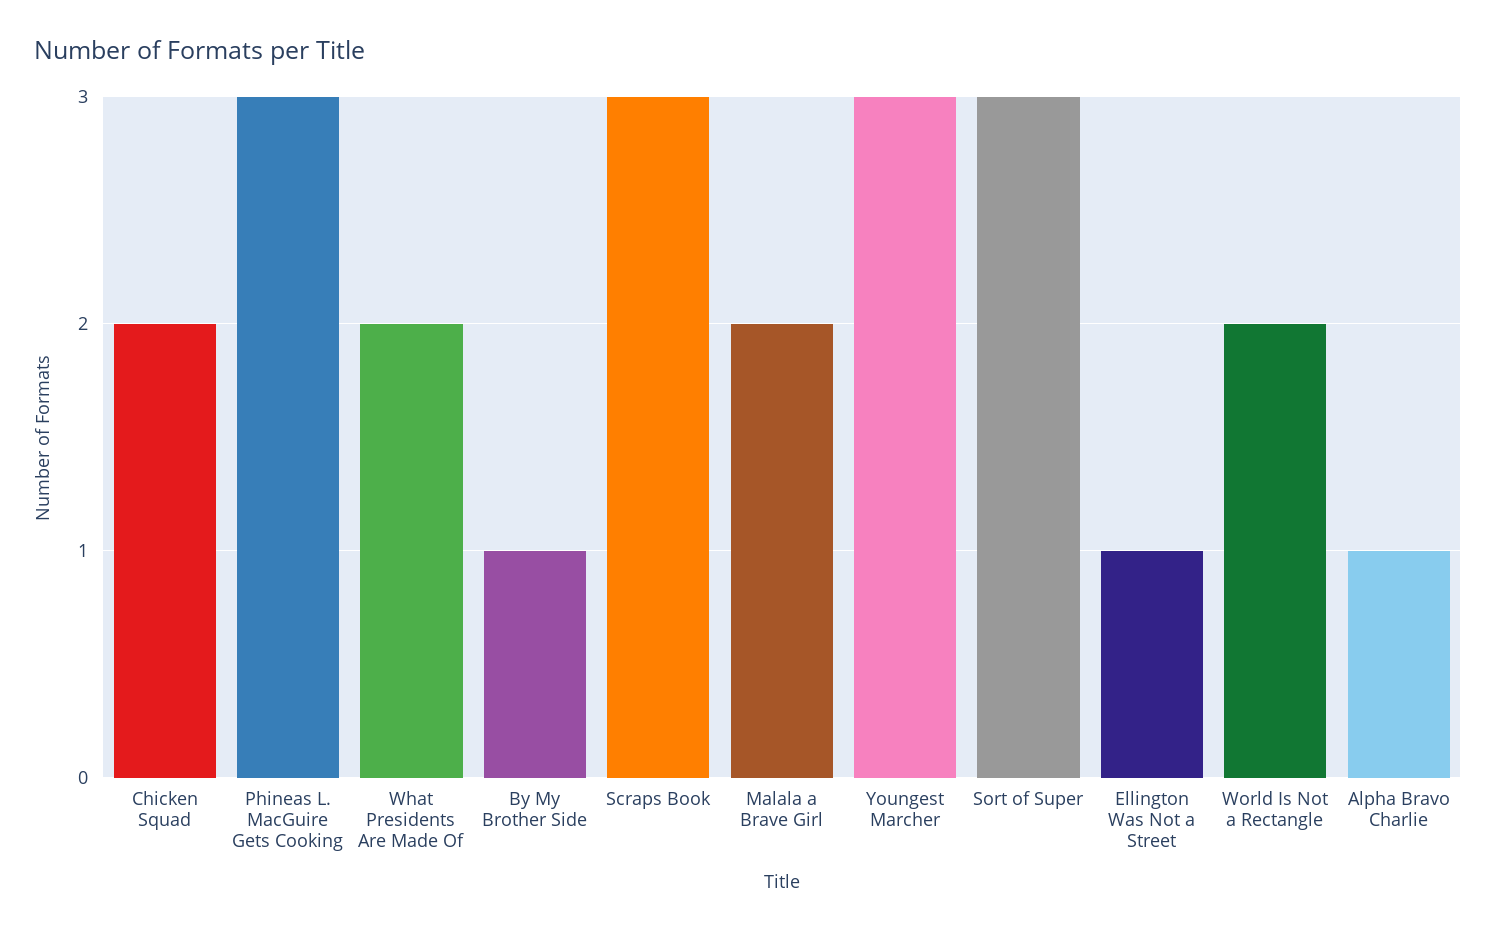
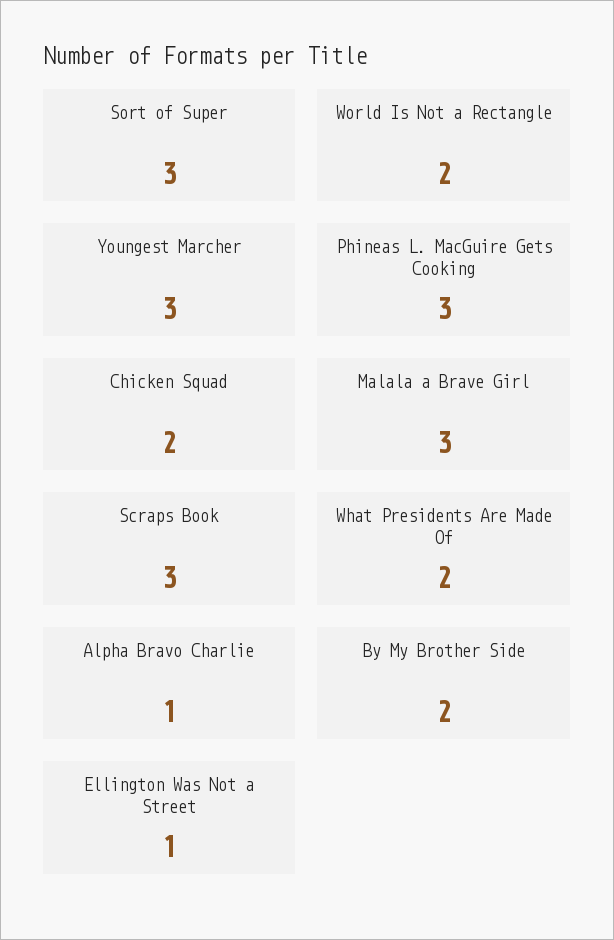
By My Brother Side: 1 -> 2
Malala a Brave Girl: 2 -> 3

